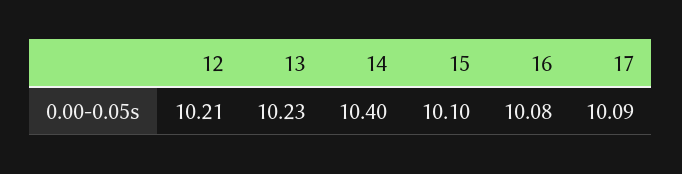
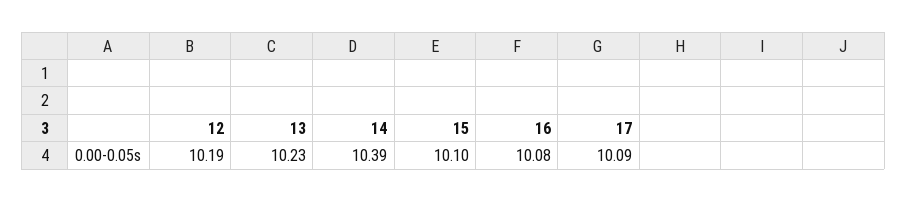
12: 10.21 -> 10.19
14: 10.4 -> 10.39

